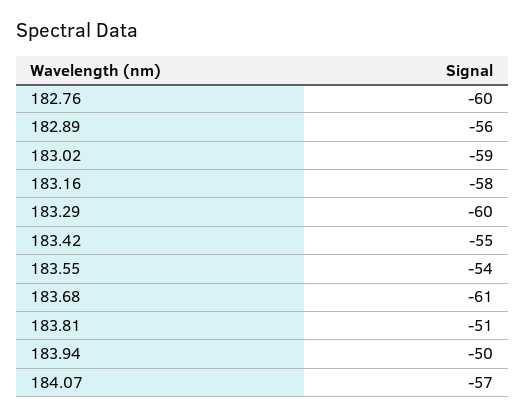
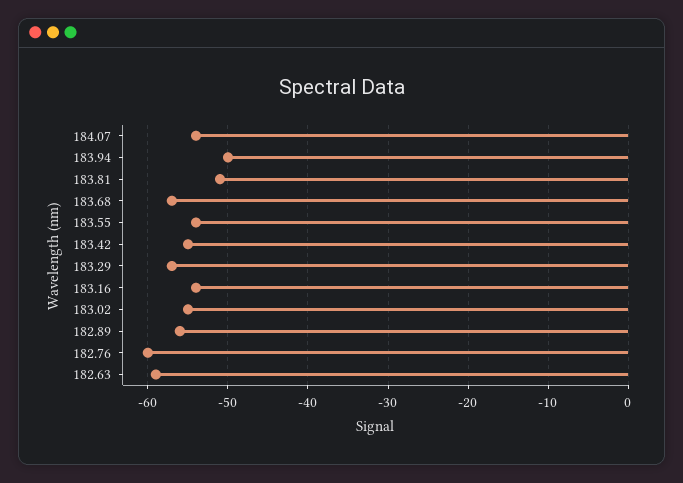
183.02: -59 -> -55
183.16: -58 -> -54
183.29: -60 -> -57
183.68: -61 -> -57
184.07: -57 -> -54
182.63: none -> -59

